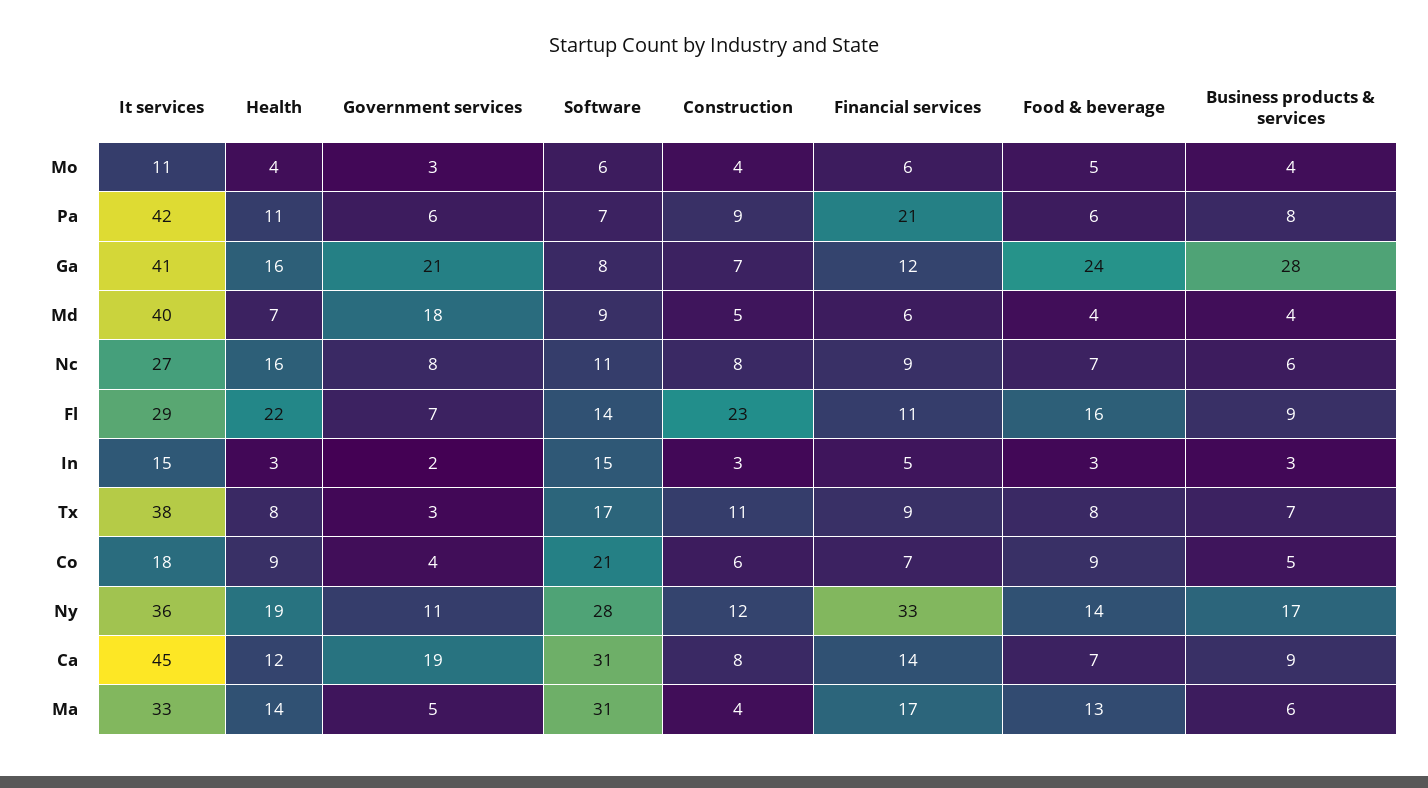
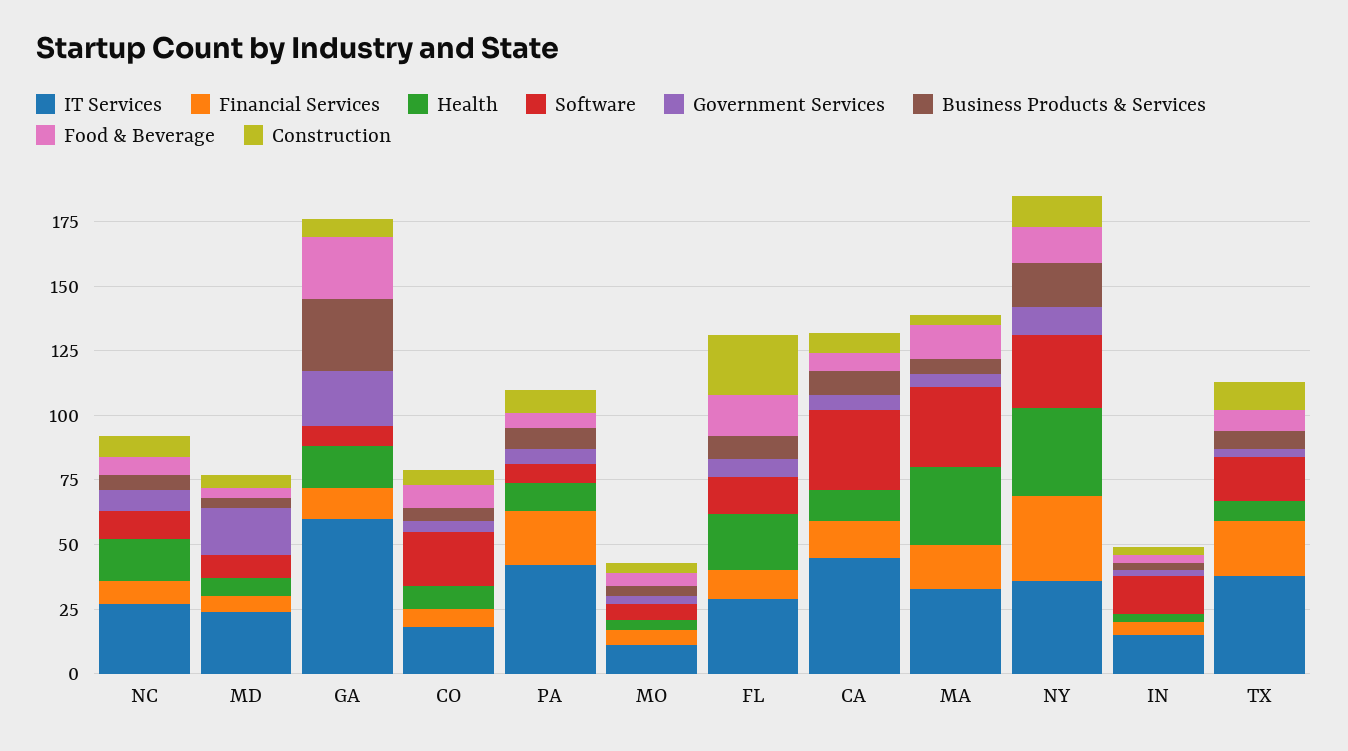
It services, Ga: 41 -> 60
It services, Md: 40 -> 25
Financial services, Tx: 9 -> 20
Health, Ny: 19 -> 35
Government services, Ca: 19 -> 5
Health, Ma: 14 -> 30

